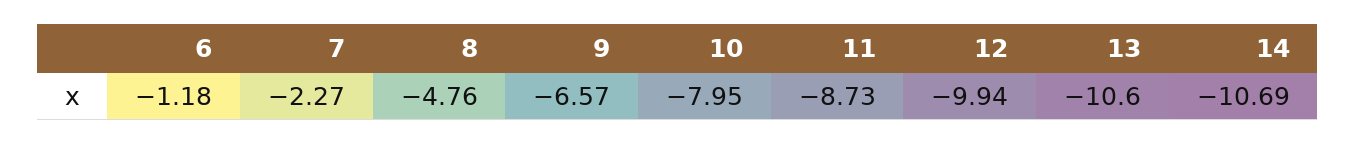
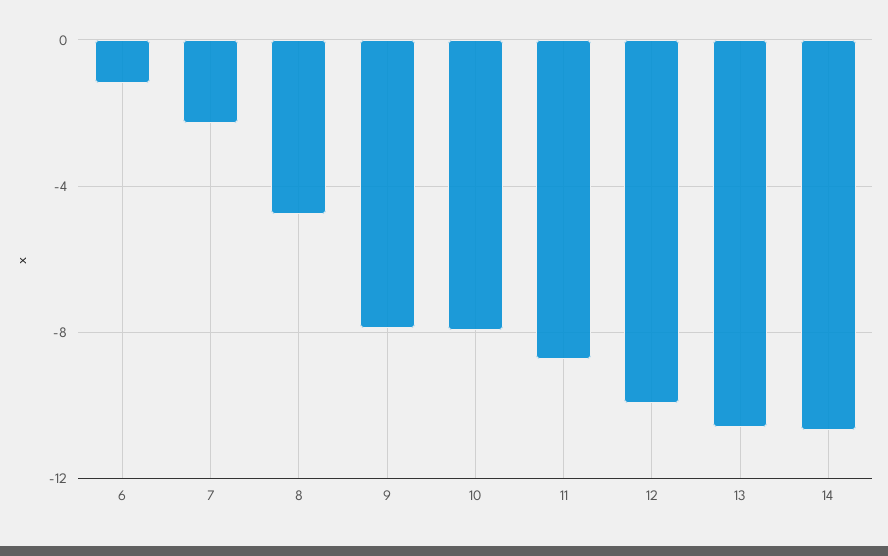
9: -6.57 -> -8

